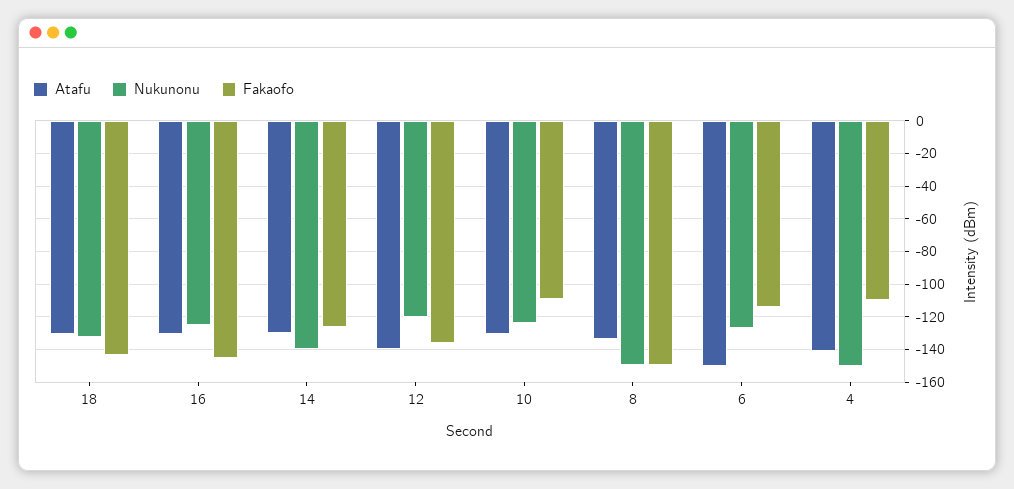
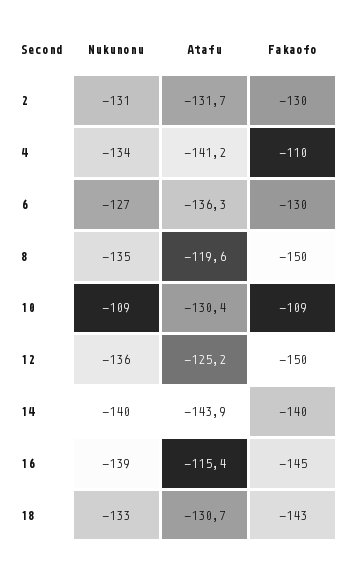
Atafu, 16: -130 -> -115.4
Nukunonu, 16: -125 -> -139
Atafu, 14: -130 -> -143.9
Fakaofo, 14: -125 -> -140
Atafu, 12: -140 -> -125.2
Nukunonu, 12: -120 -> -136
Fakaofo, 12: -135 -> -150
Nukunonu, 10: -125 -> -109
Atafu, 8: -135 -> -119.6
Nukunonu, 8: -150 -> -135
Atafu, 6: -150 -> -136.3
Fakaofo, 6: -115 -> -130
Nukunonu, 4: -150 -> -134
Nukunonu, 2: none -> -131
Atafu, 2: none -> -131.7
Fakaofo, 2: none -> -130

